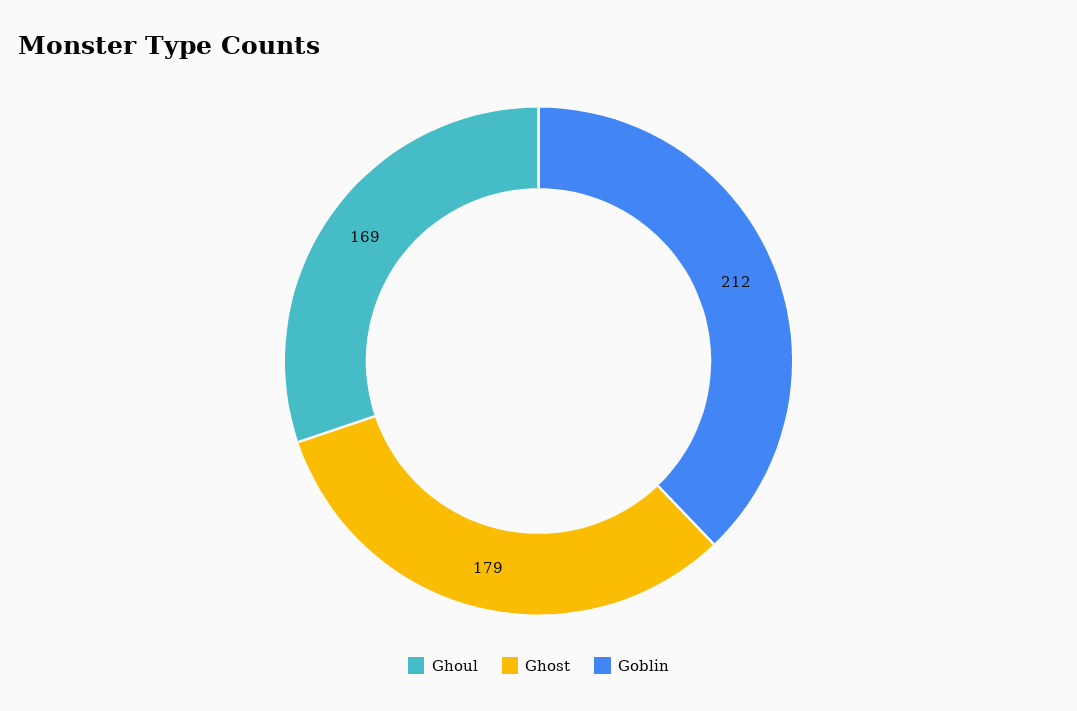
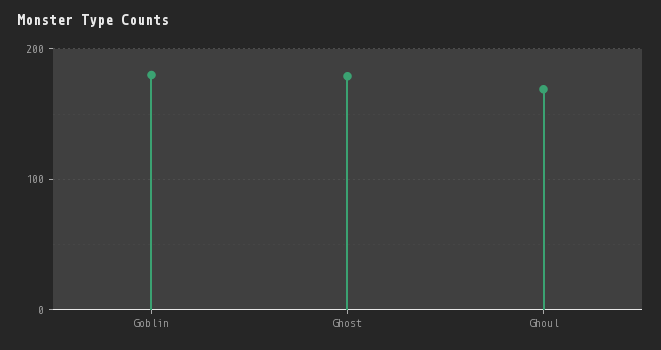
Goblin: 212 -> 180

